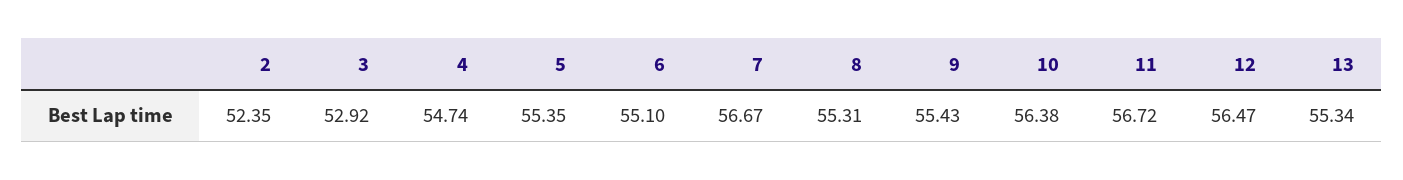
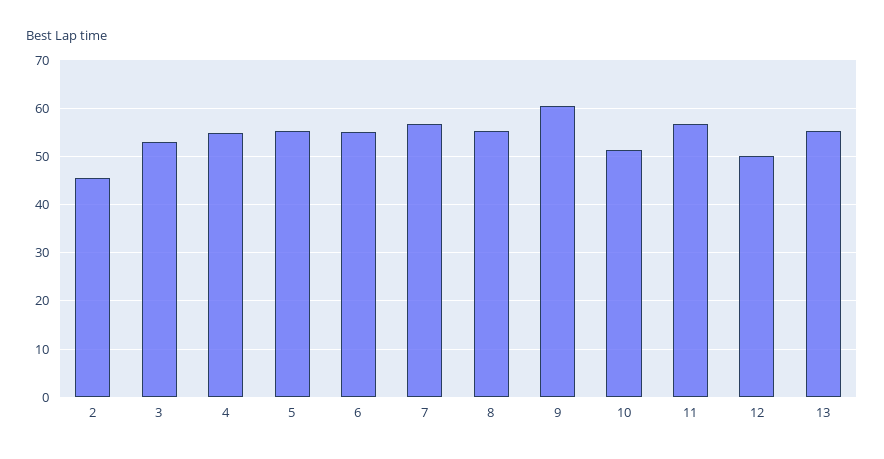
2: 52.35 -> 46
9: 55.43 -> 60
10: 56.38 -> 52
12: 56.47 -> 50

